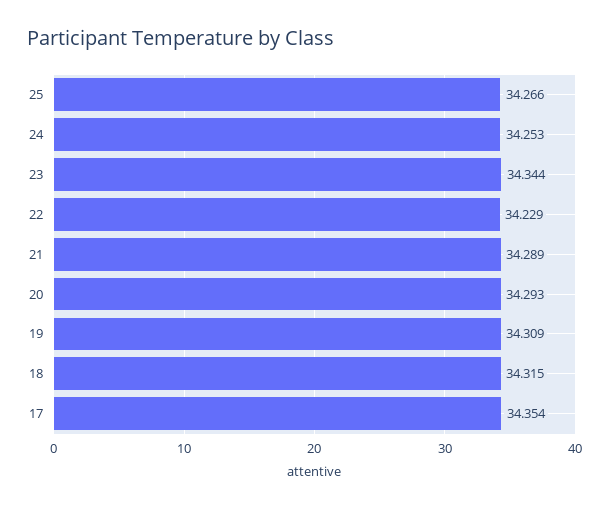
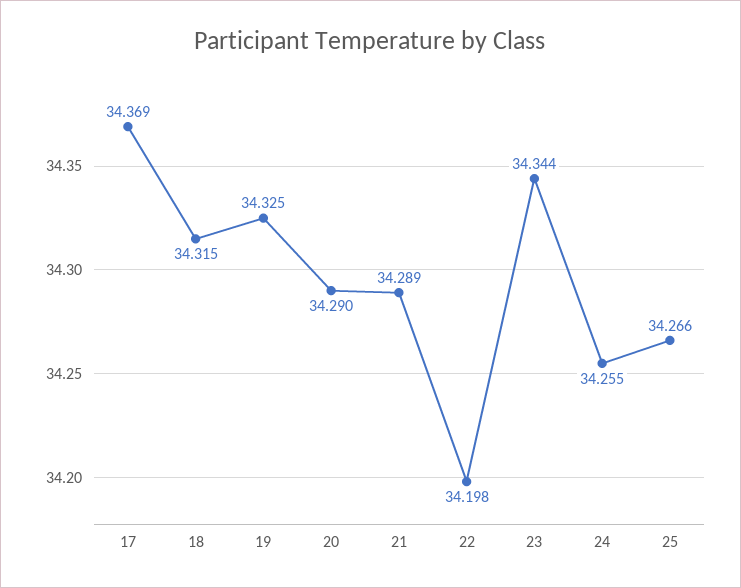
24: 34.253 -> 34.255
22: 34.229 -> 34.198
20: 34.293 -> 34.29
19: 34.309 -> 34.325
17: 34.354 -> 34.369

